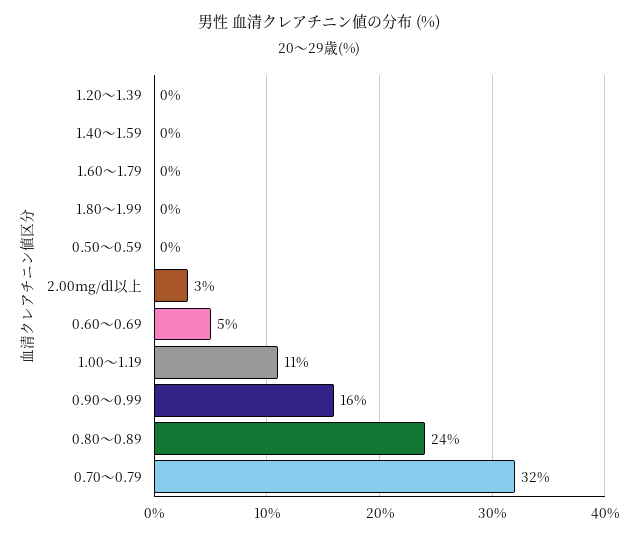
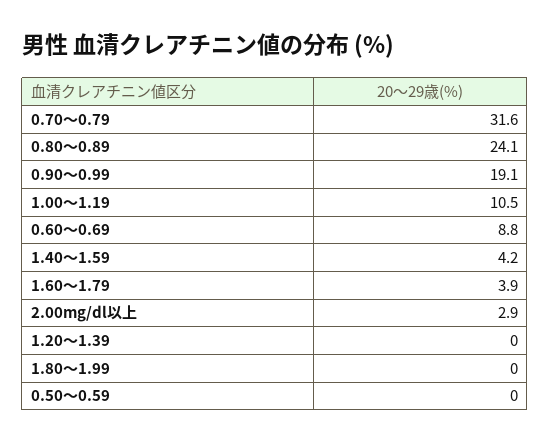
1.40～1.59: 0 -> 4.2
1.60～1.79: 0 -> 3.9
0.60～0.69: 5 -> 8.8
0.90～0.99: 16 -> 19.1

